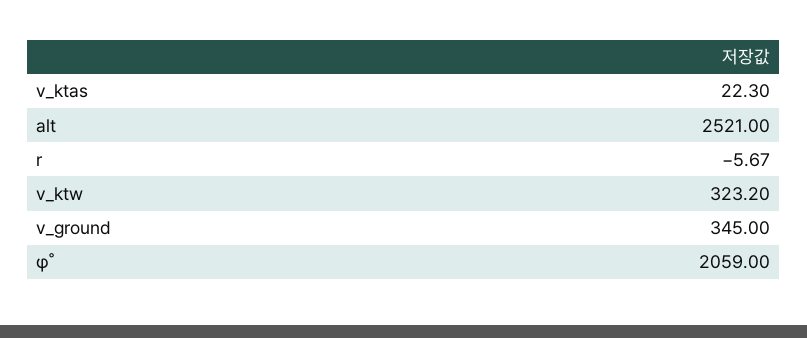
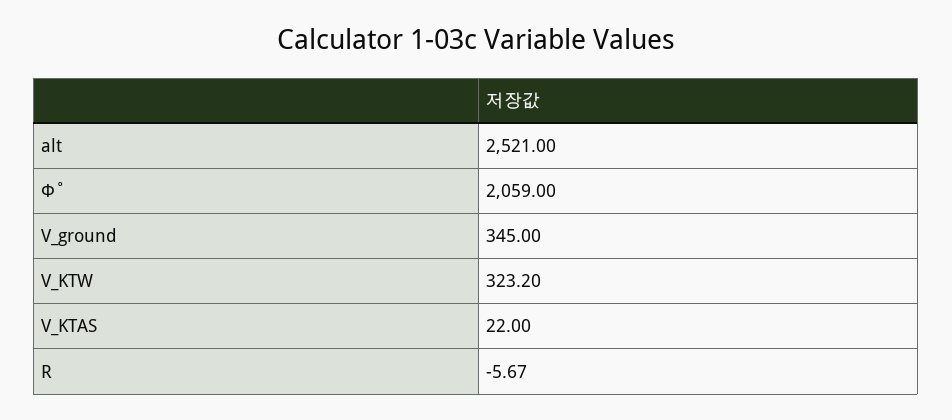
v_ktas: 22.3 -> 22

